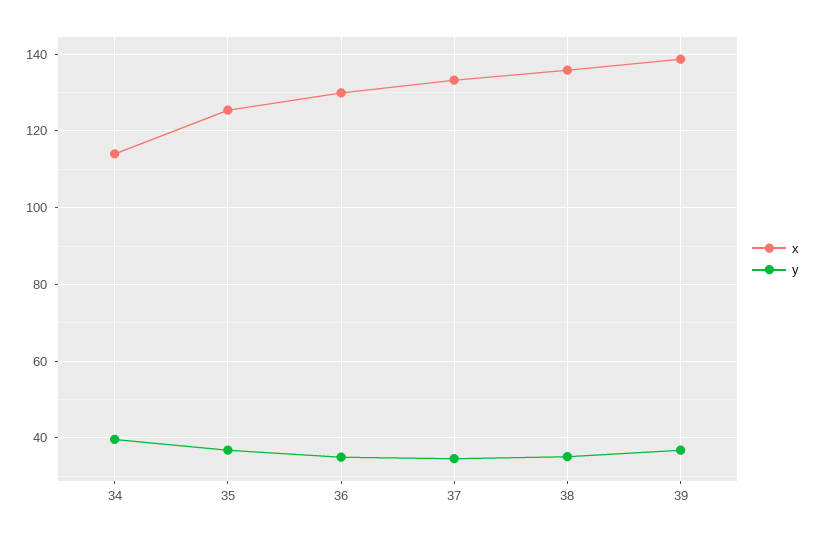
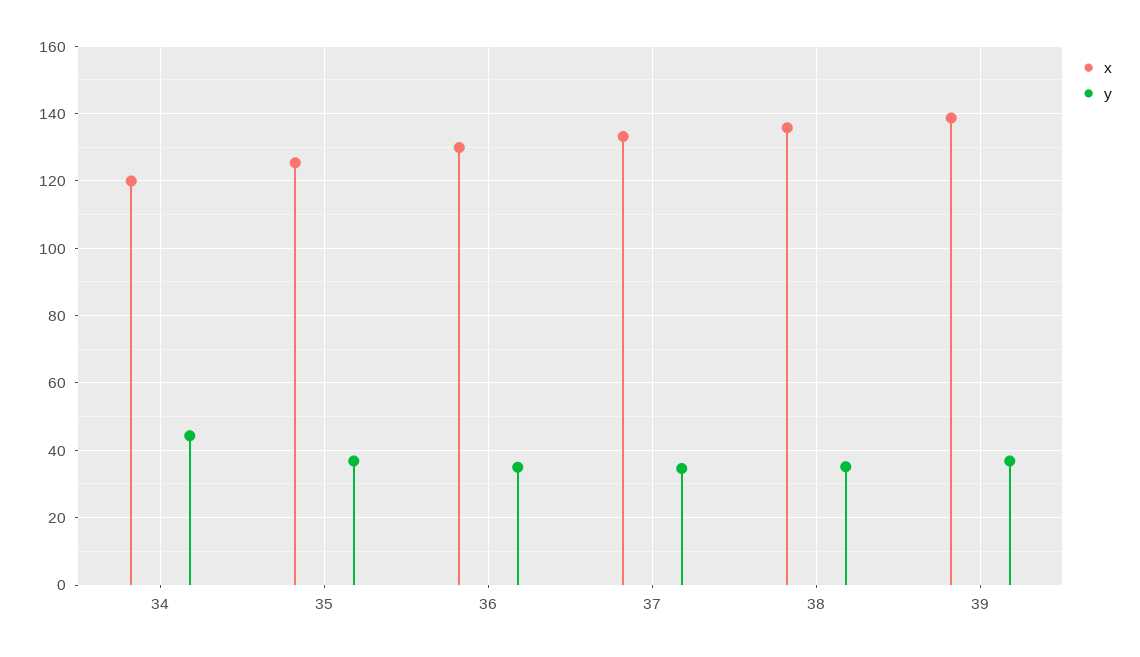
x, 34: 114 -> 120
y, 34: 40 -> 44

